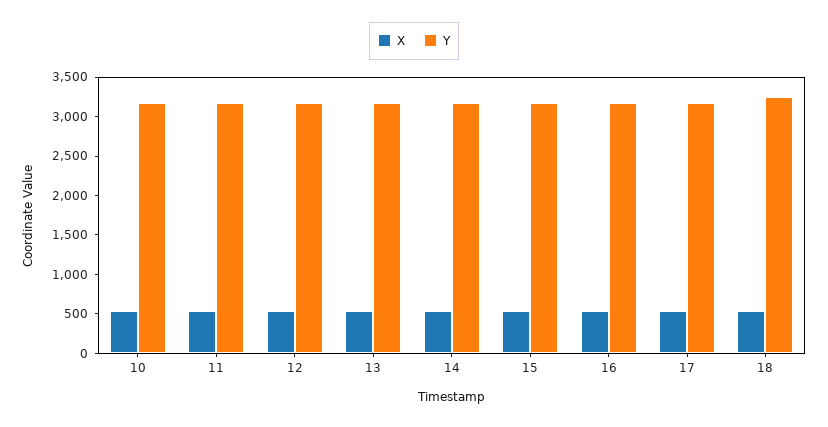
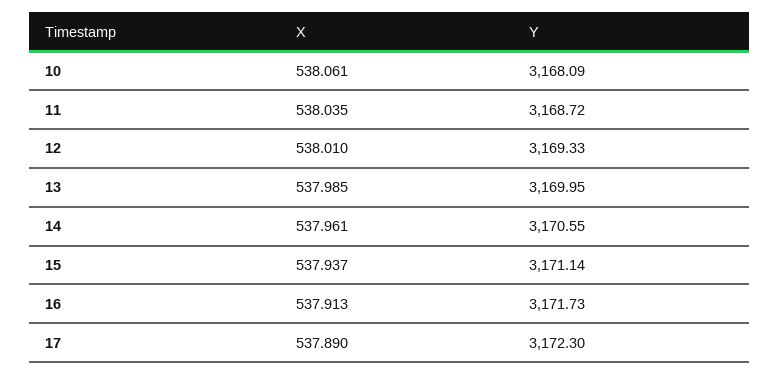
X, 18: 500 -> none
Y, 18: 3250 -> none

